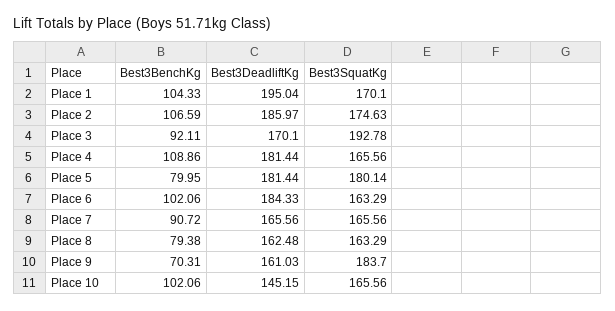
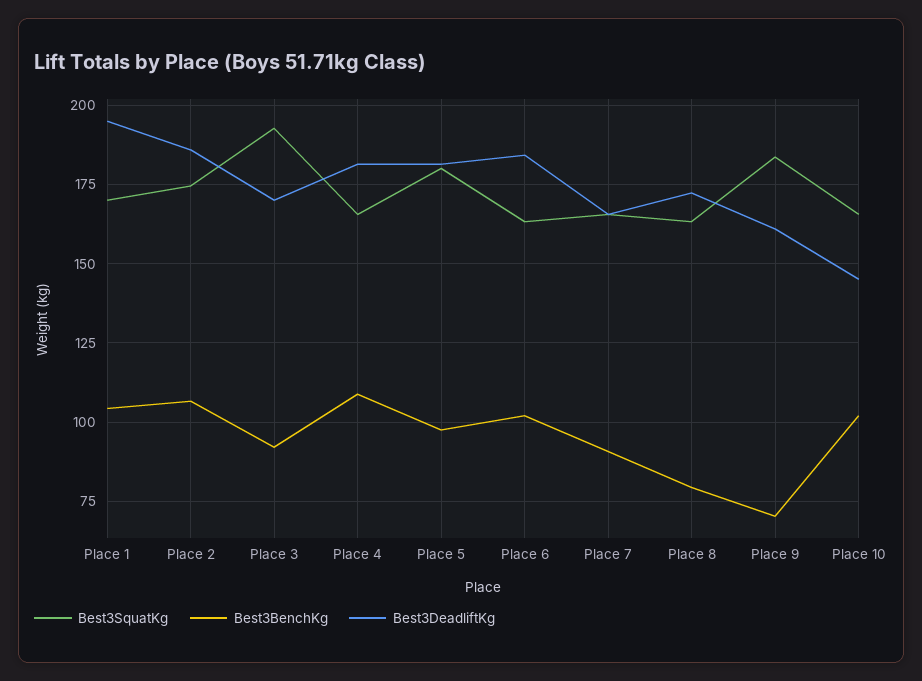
Best3BenchKg, Place 5: 79.95 -> 97.5
Best3DeadliftKg, Place 8: 162.48 -> 172.5

